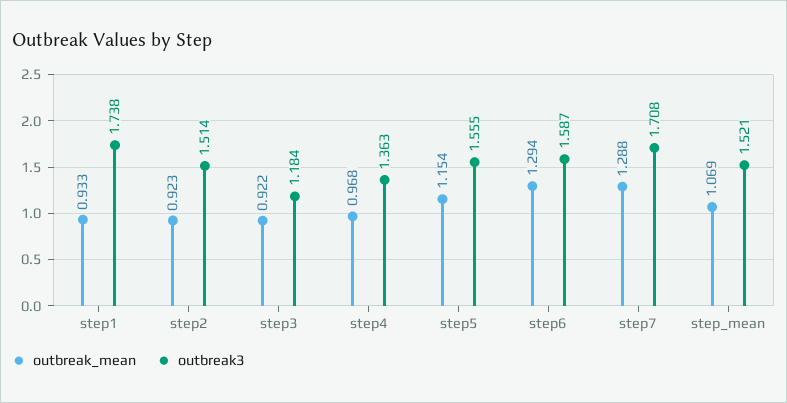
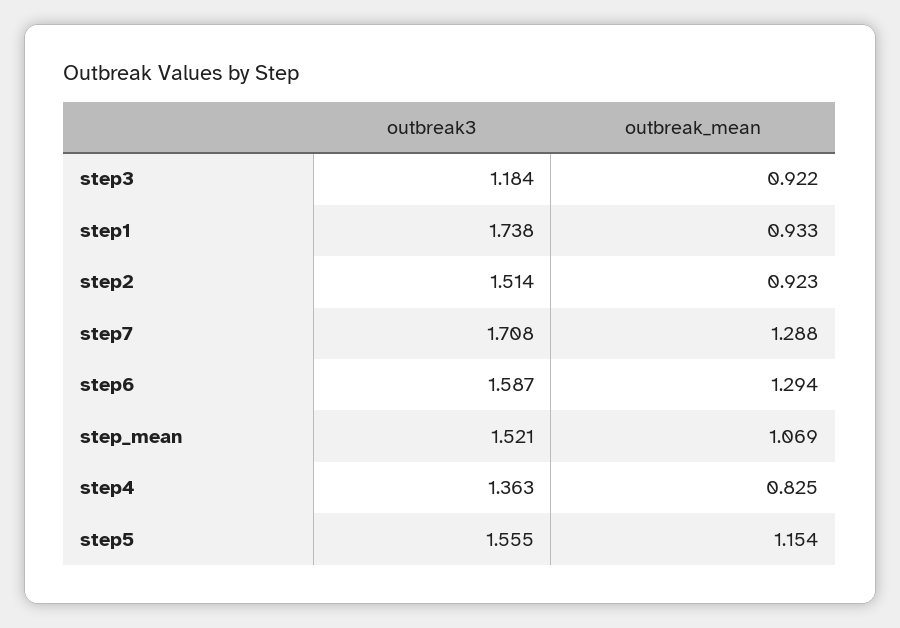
outbreak_mean, step4: 0.968 -> 0.825

